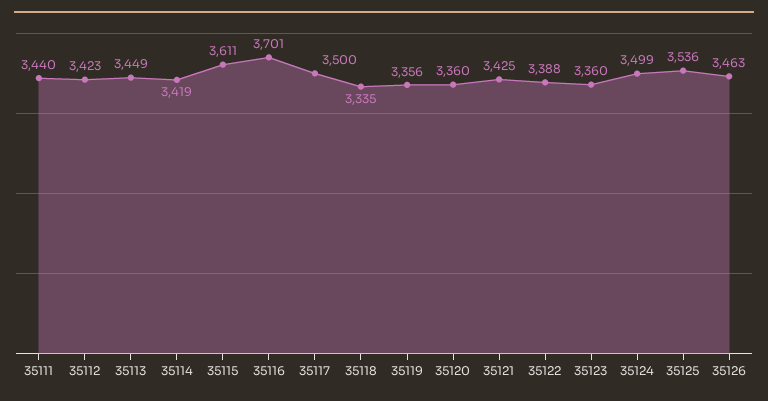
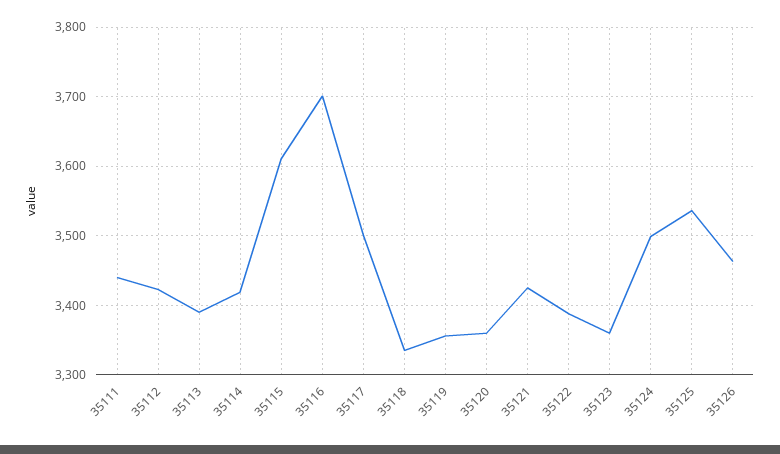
35113: 3449 -> 3390

